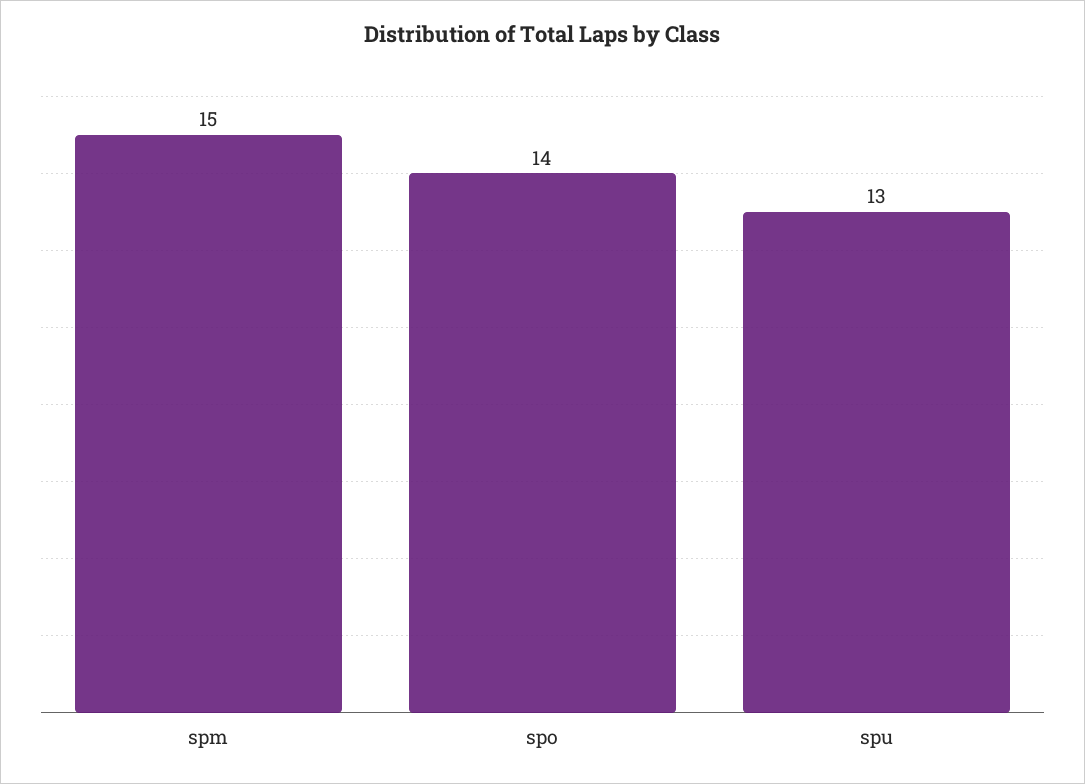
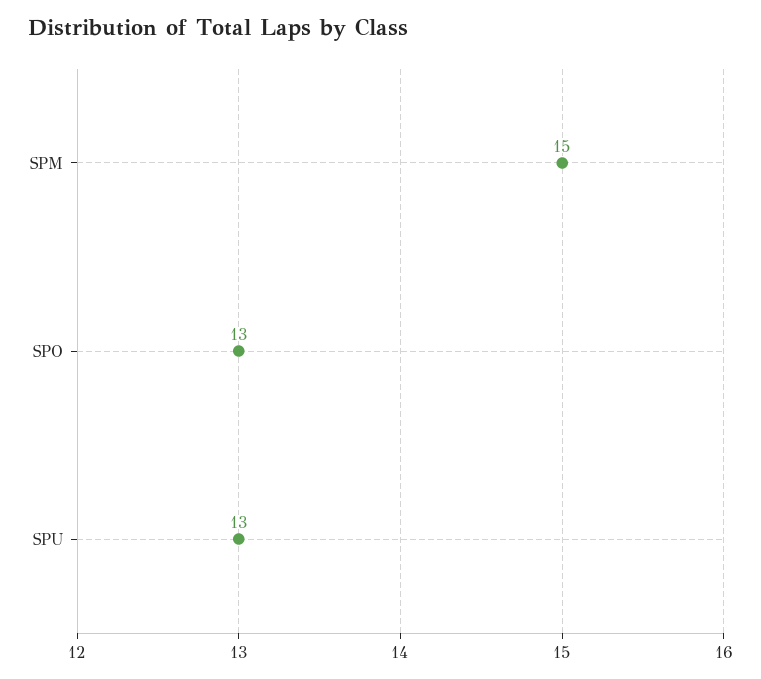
spo: 14 -> 13

